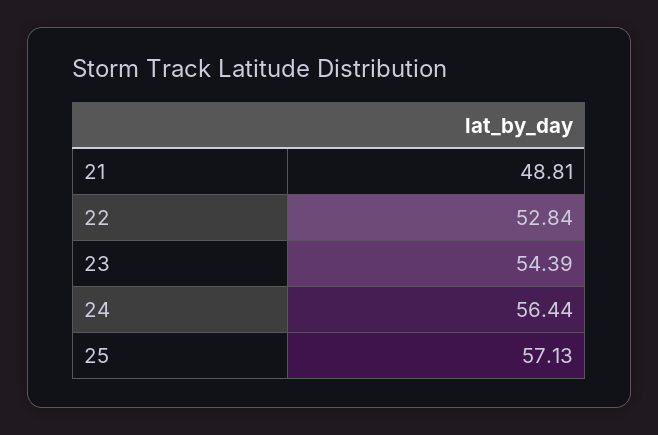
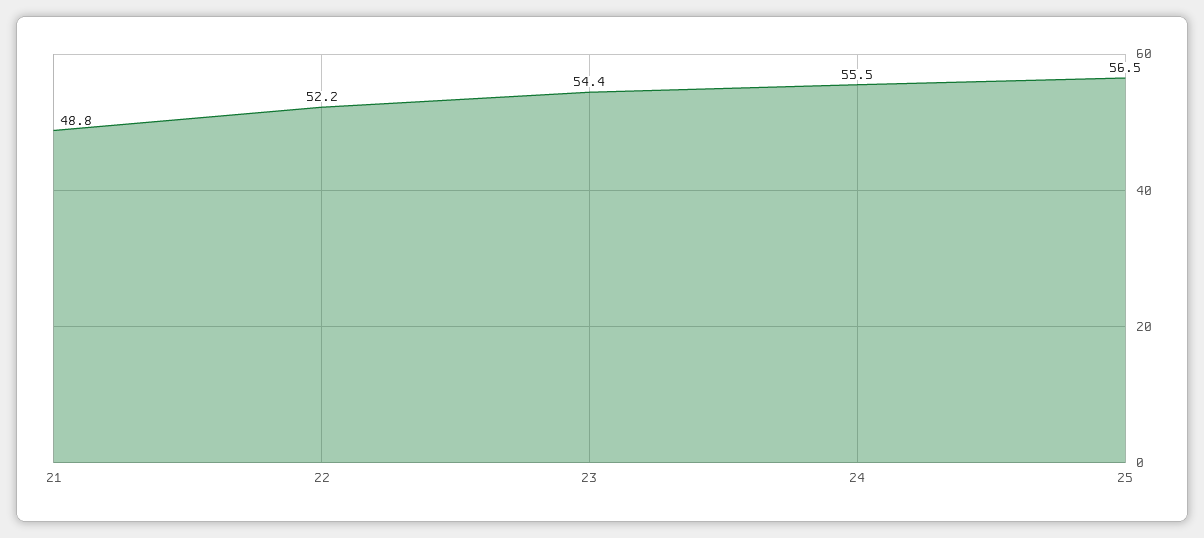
22: 52.84 -> 52.2
24: 56.44 -> 55.5
25: 57.13 -> 56.5

